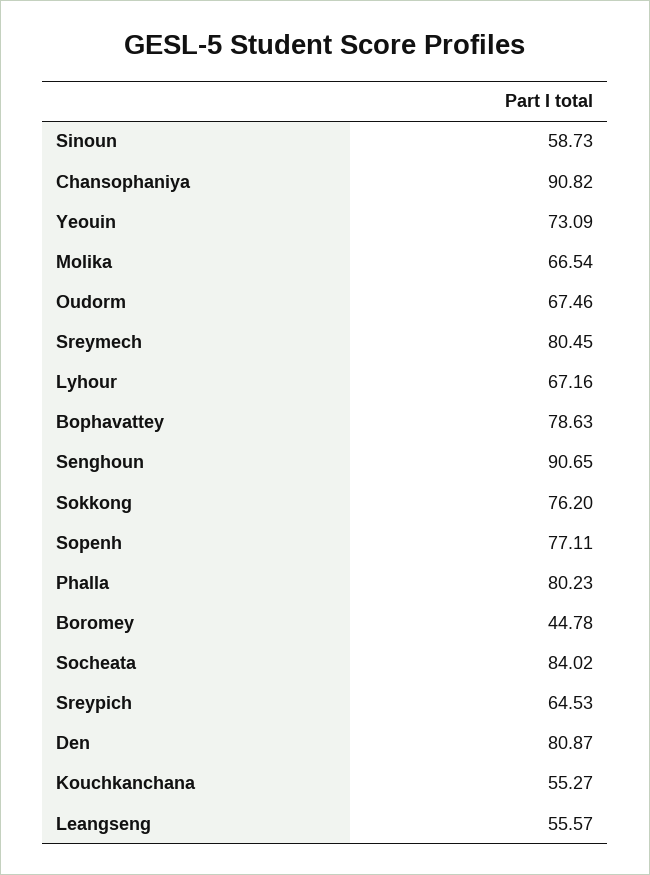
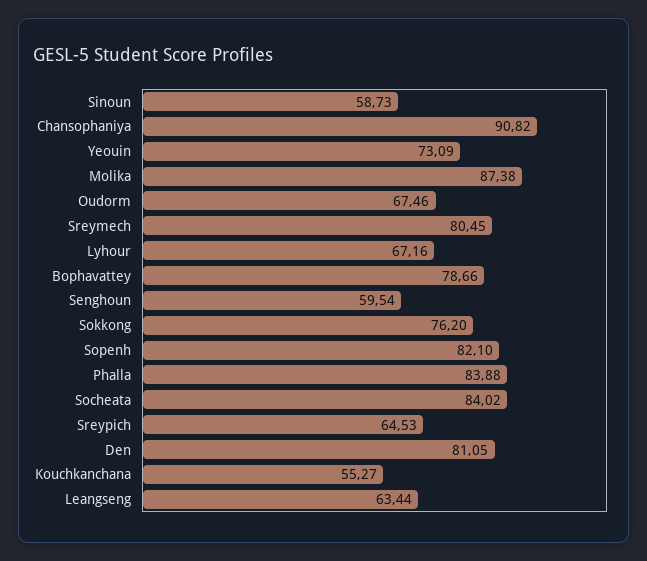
Molika: 66.54 -> 87.38
Bophavattey: 78.63 -> 78.66
Senghoun: 90.65 -> 59.54
Sopenh: 77.11 -> 82.1
Phalla: 80.23 -> 83.88
Boromey: 44.78 -> none
Den: 80.87 -> 81.05
Leangseng: 55.57 -> 63.44

